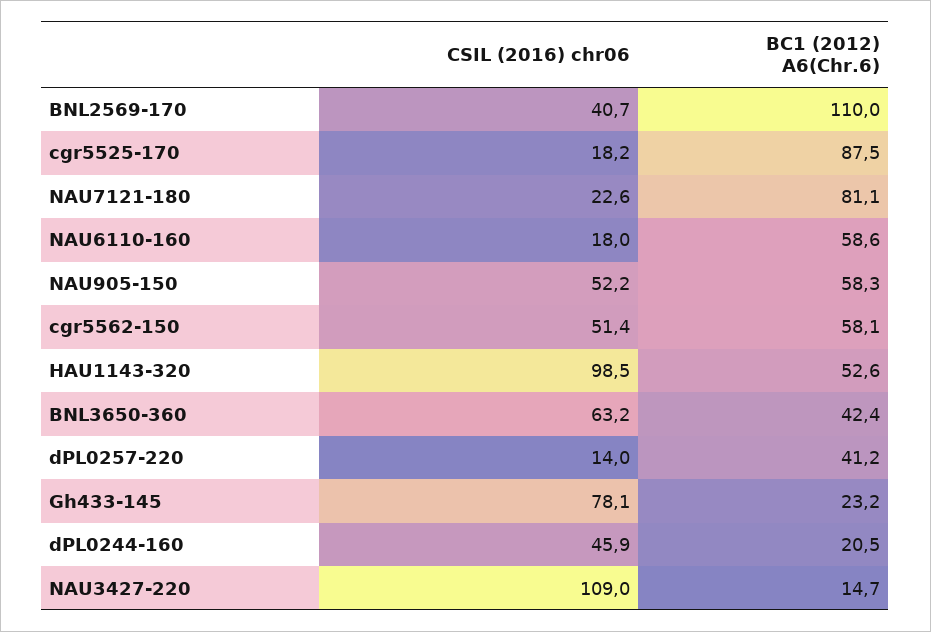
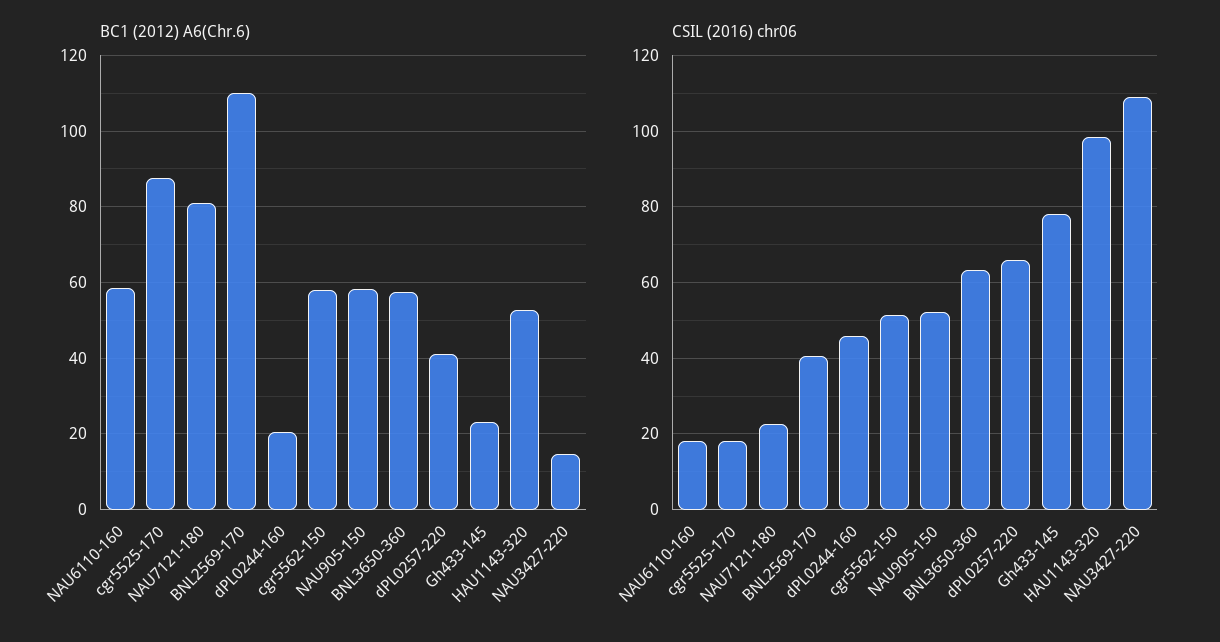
BC1 (2012) A6(Chr.6), BNL3650-360: 42.4 -> 58
CSIL (2016) chr06, dPL0257-220: 14 -> 66

